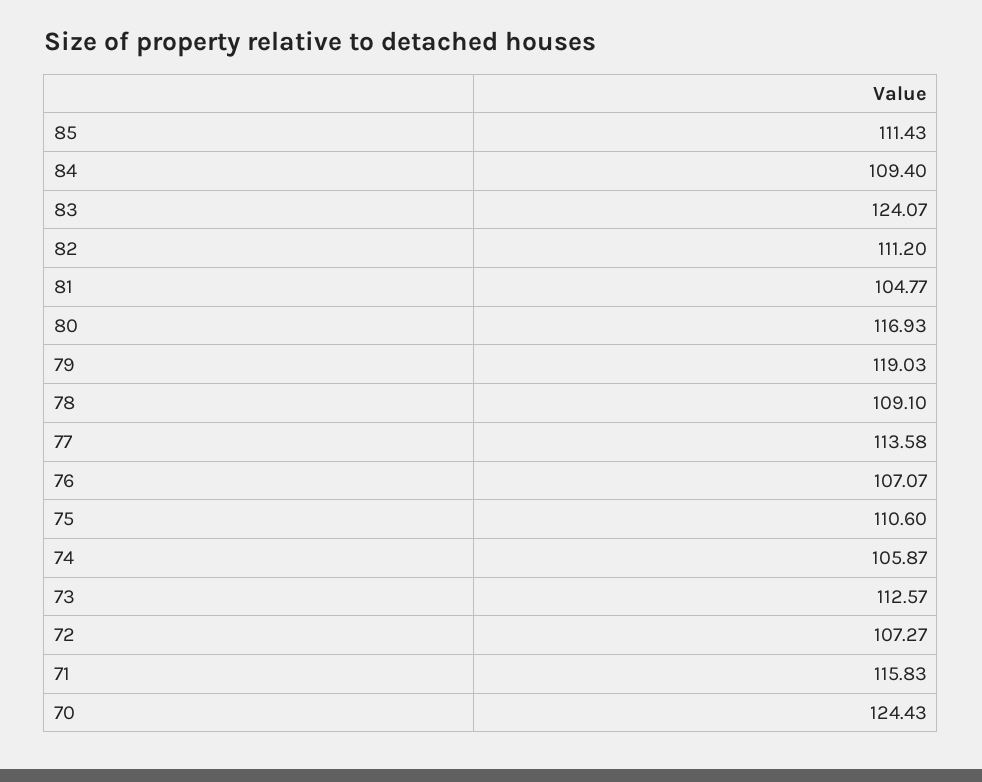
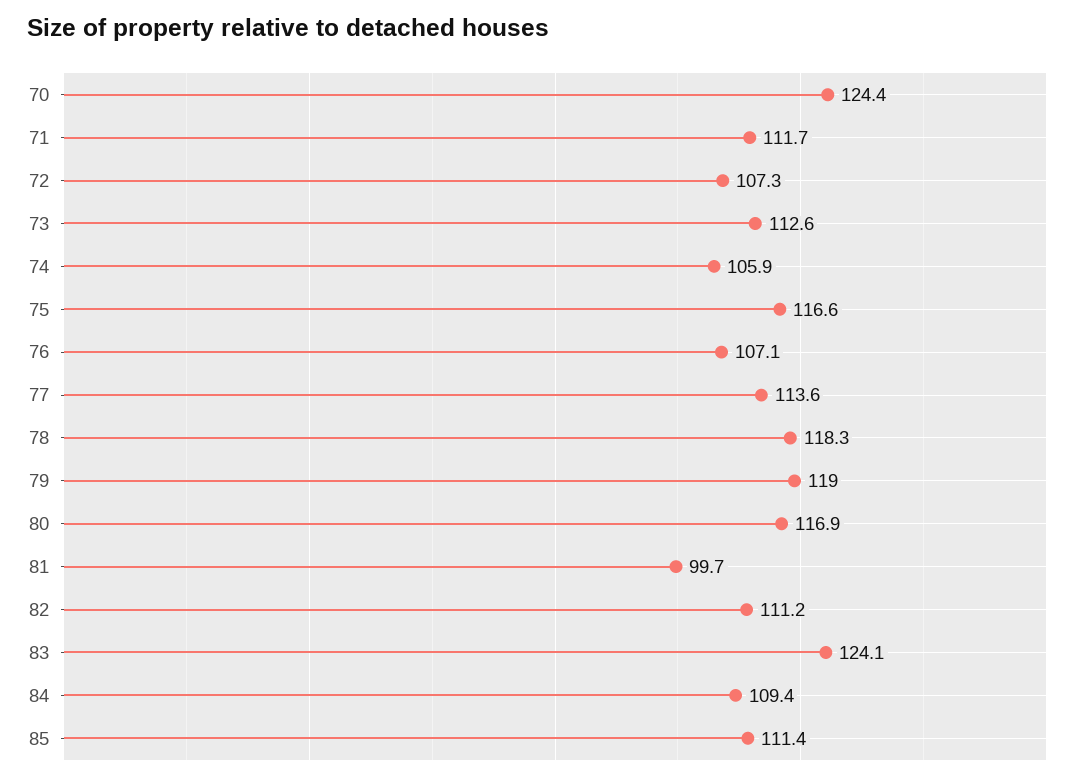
81: 104.77 -> 99.7
78: 109.1 -> 118.3
75: 110.6 -> 116.6
71: 115.83 -> 111.7

